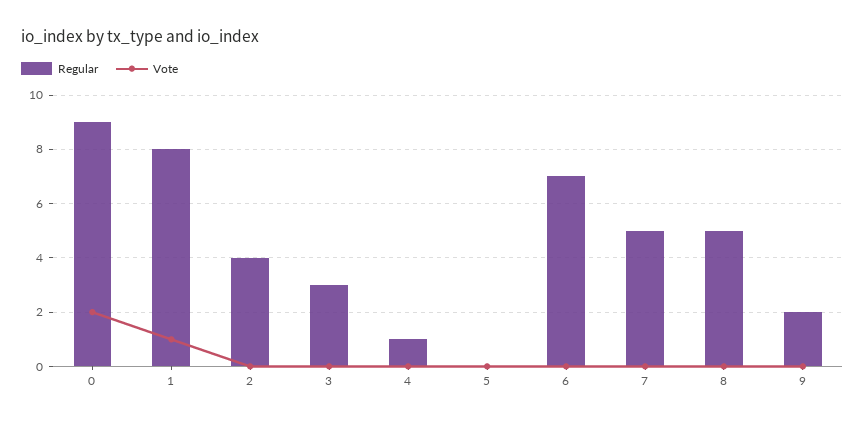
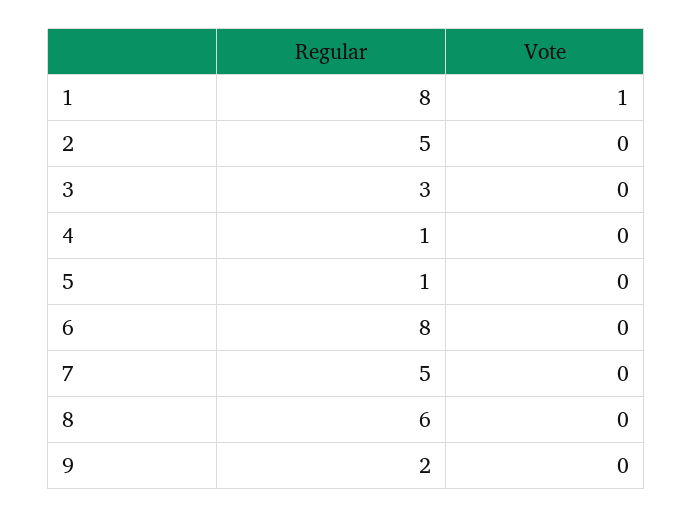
Regular, 0: 9 -> none
Vote, 0: 2 -> none
Regular, 2: 4 -> 5
Regular, 5: 0 -> 1
Regular, 6: 7 -> 8
Regular, 8: 5 -> 6

